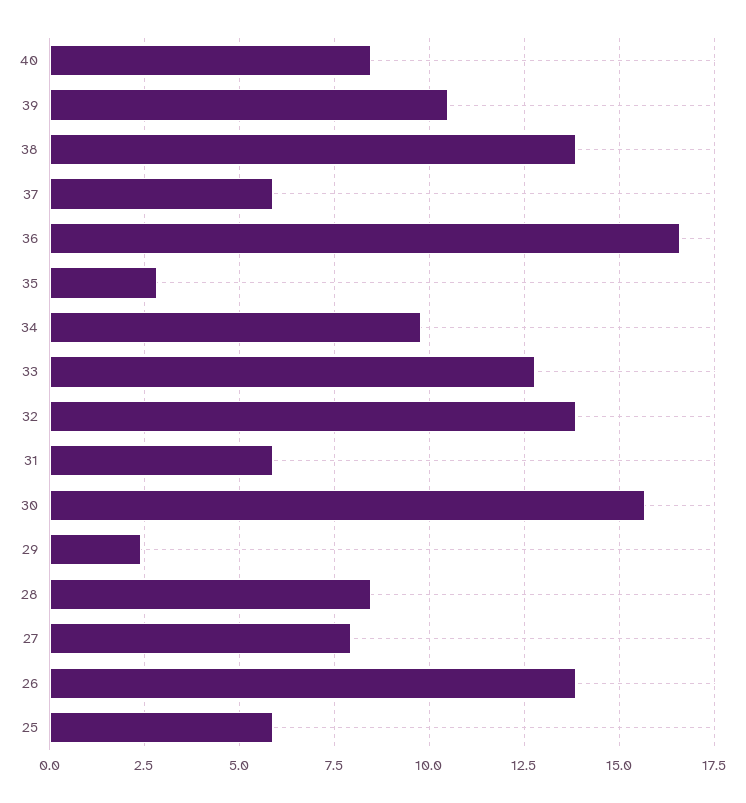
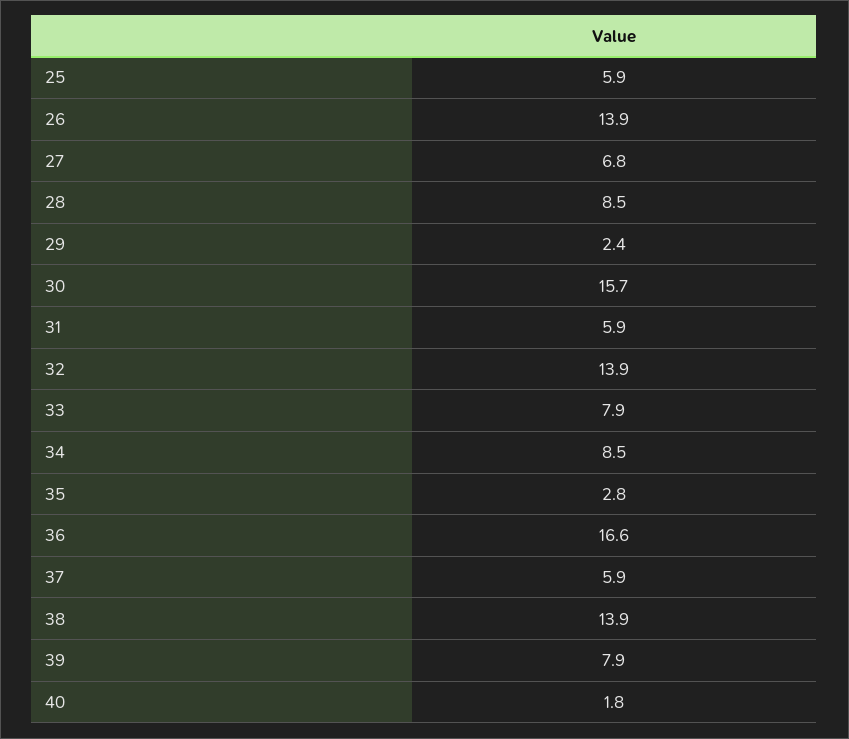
40: 8.5 -> 1.8
39: 10.5 -> 7.9
34: 9.75 -> 8.5
33: 12.75 -> 7.9
27: 8 -> 6.8

